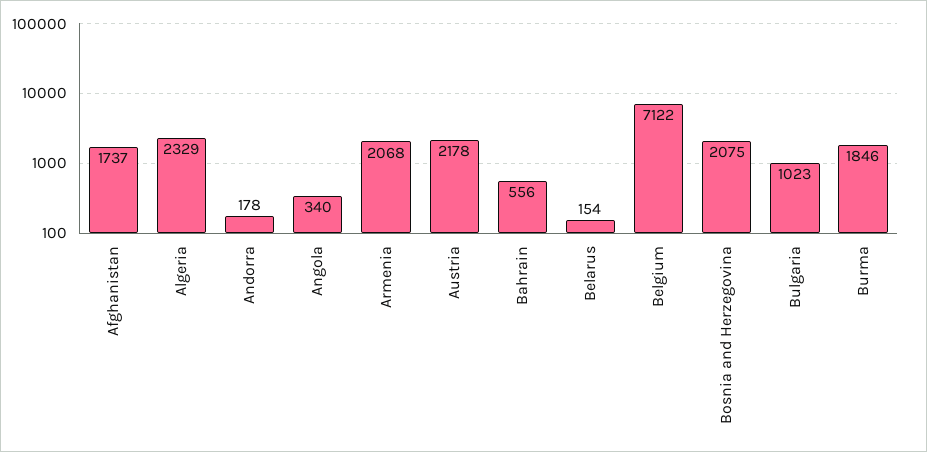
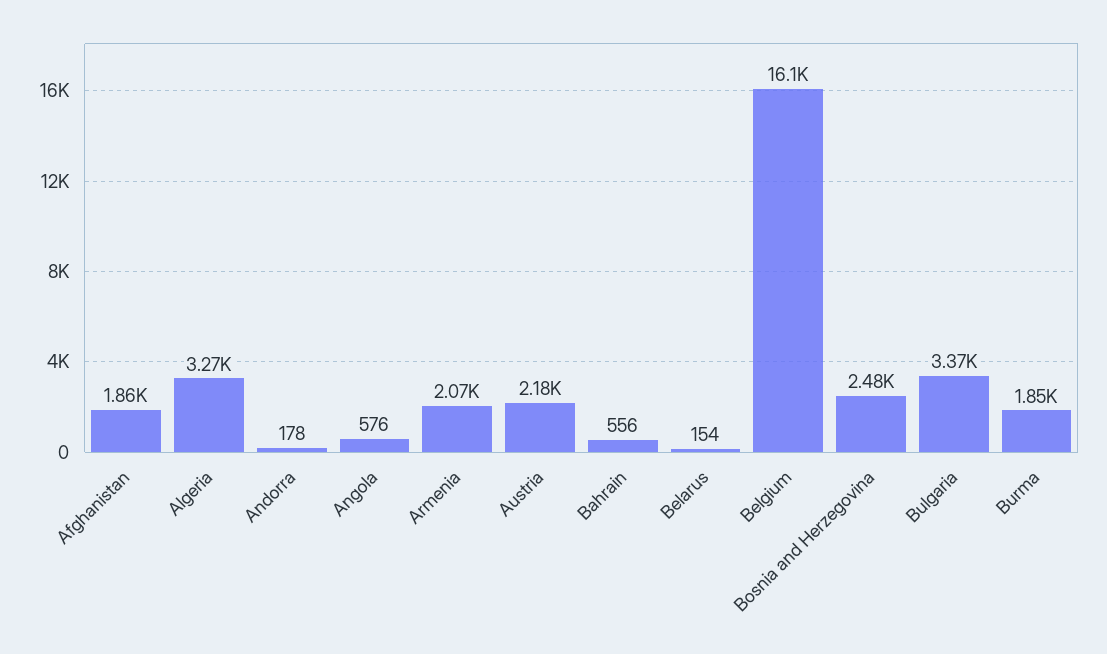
Afghanistan: 1737 -> 1860
Algeria: 2329 -> 3270
Angola: 340 -> 576
Belgium: 7122 -> 16100
Bosnia and Herzegovina: 2075 -> 2480
Bulgaria: 1023 -> 3370

